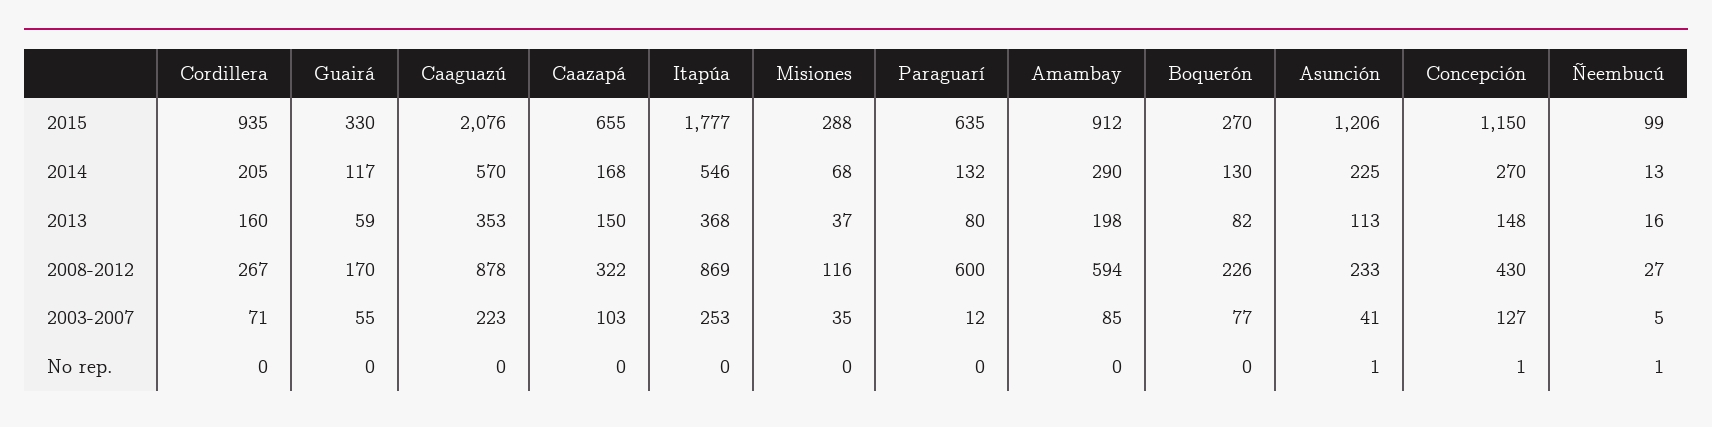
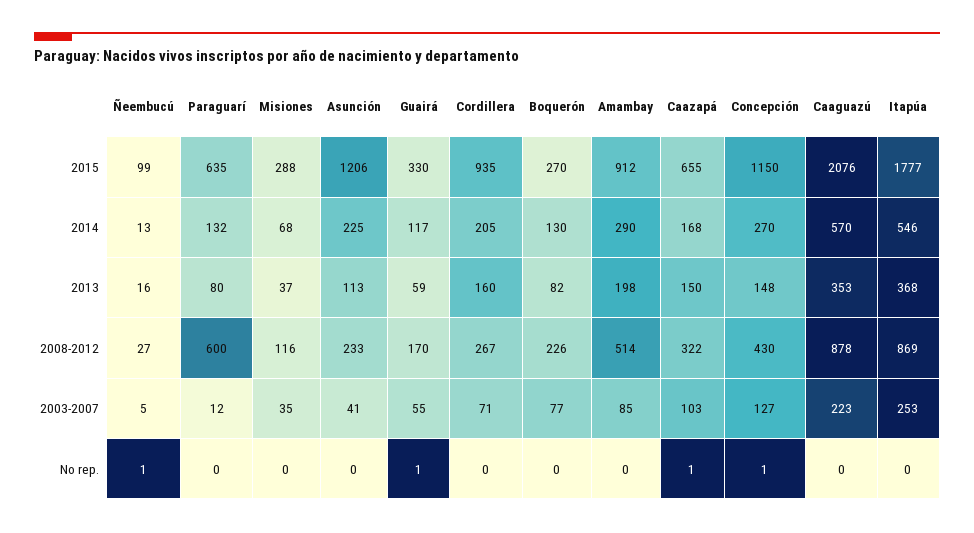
Amambay, 2008-2012: 594 -> 514
Guairá, No rep.: 0 -> 1
Caazapá, No rep.: 0 -> 1
Asunción, No rep.: 1 -> 0

